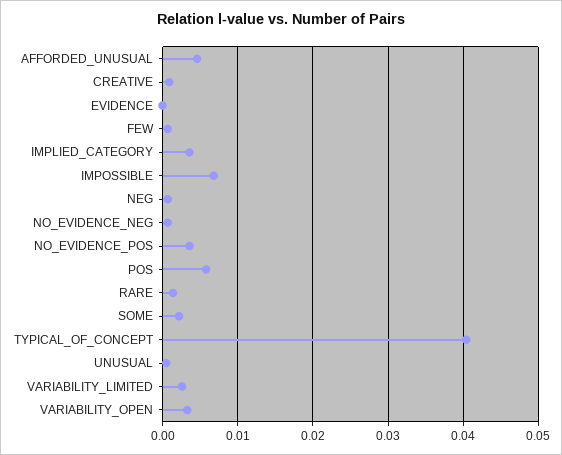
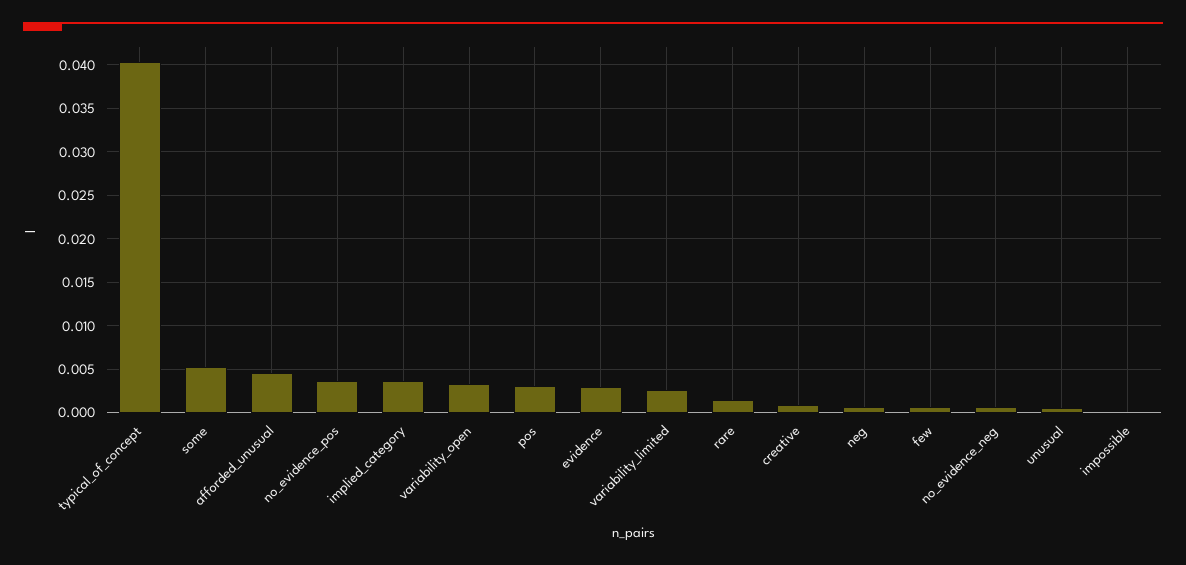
EVIDENCE: 0 -> 0.003
IMPOSSIBLE: 0.007 -> 0
POS: 0.006 -> 0.003
SOME: 0.002 -> 0.005

